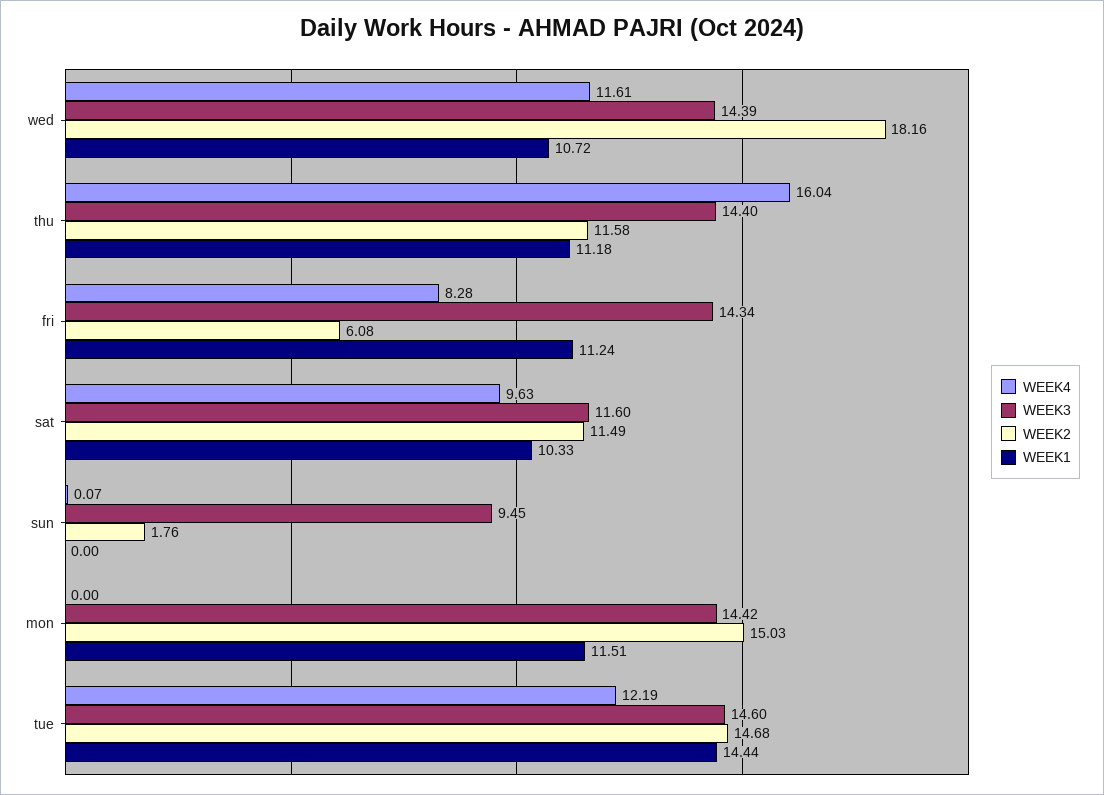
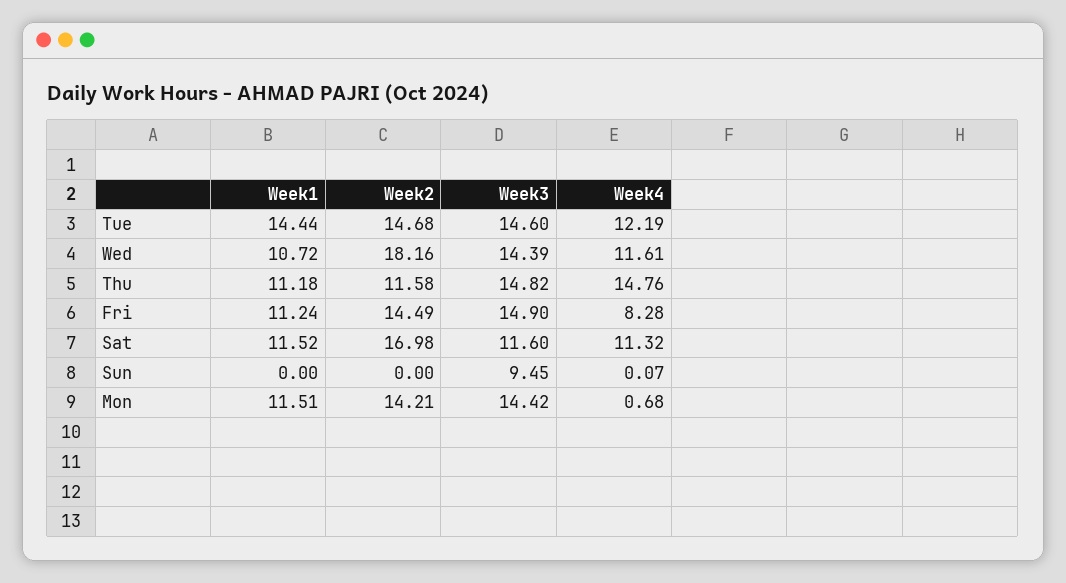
WEEK4, thu: 16.04 -> 14.76
WEEK3, thu: 14.4 -> 14.82
WEEK3, fri: 14.34 -> 14.9
WEEK2, fri: 6.08 -> 14.49
WEEK4, sat: 9.63 -> 11.32
WEEK2, sat: 11.49 -> 16.98
WEEK1, sat: 10.33 -> 11.52
WEEK2, sun: 1.76 -> 0
WEEK4, mon: 0 -> 0.68
WEEK2, mon: 15.03 -> 14.21

